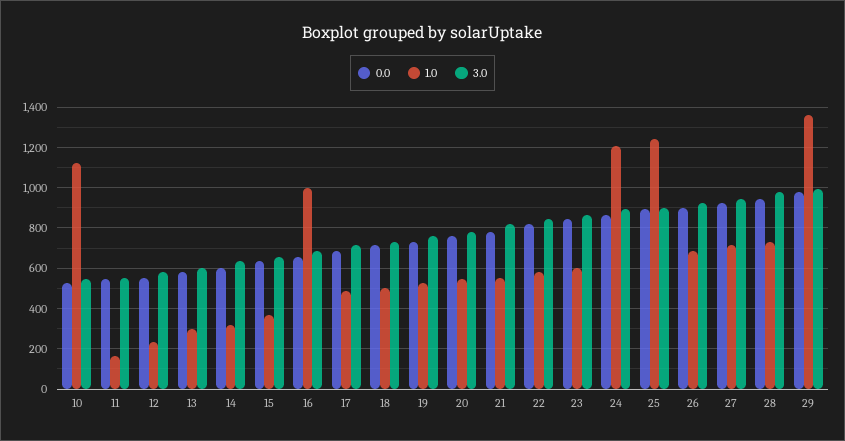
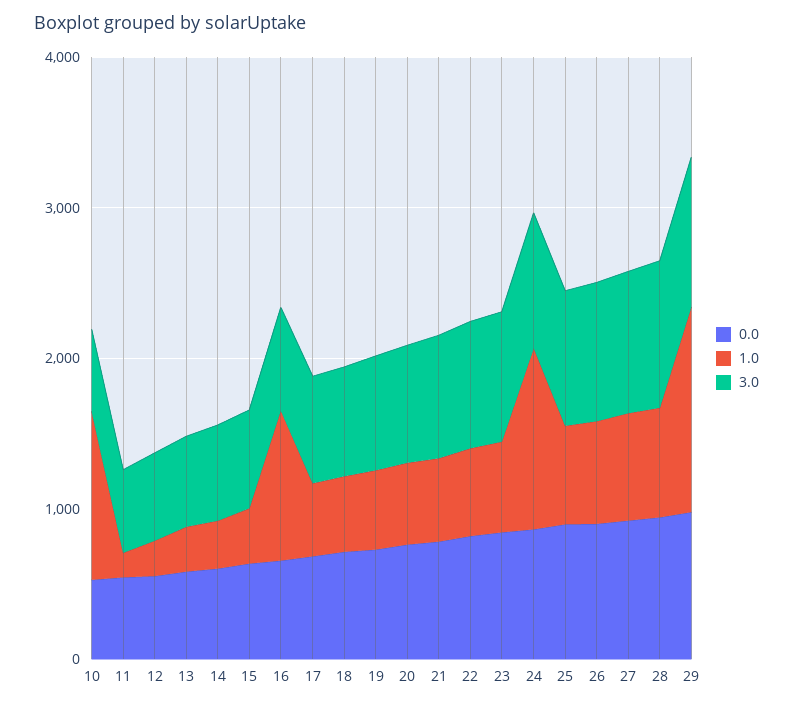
1.0, 25: 1250 -> 600

